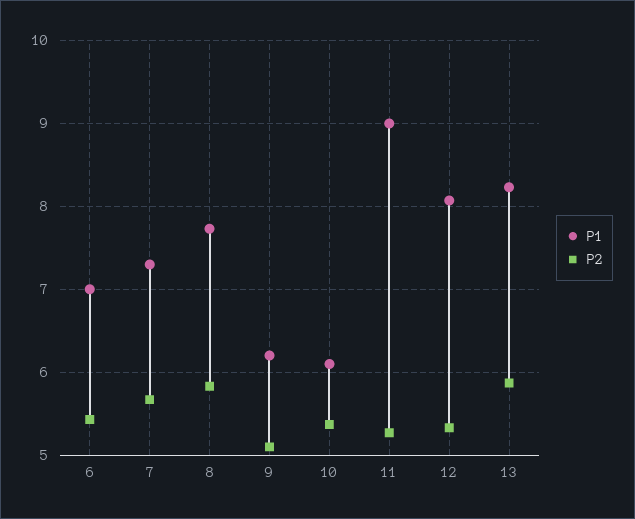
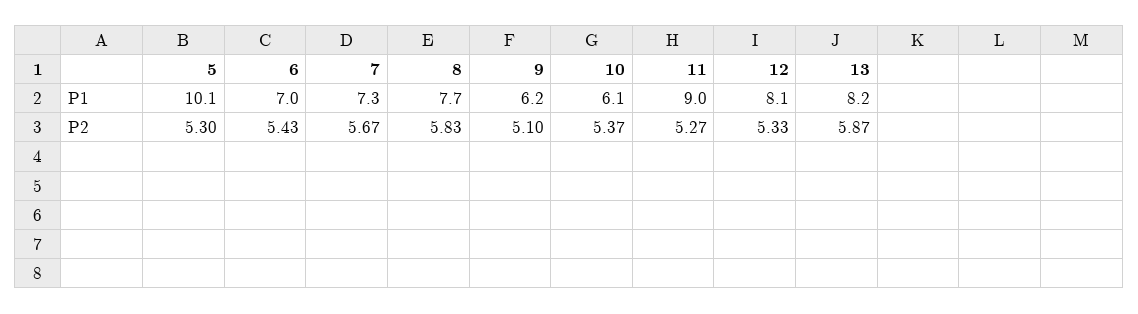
P1, 5: none -> 10.1
P2, 5: none -> 5.3

